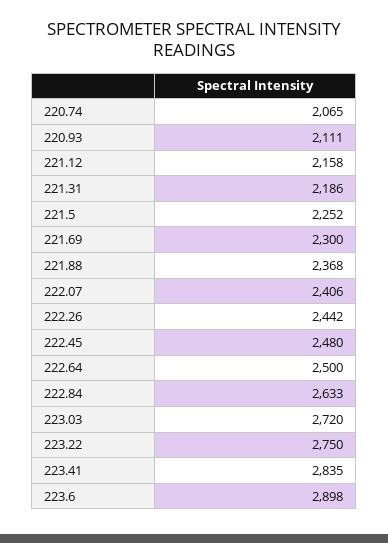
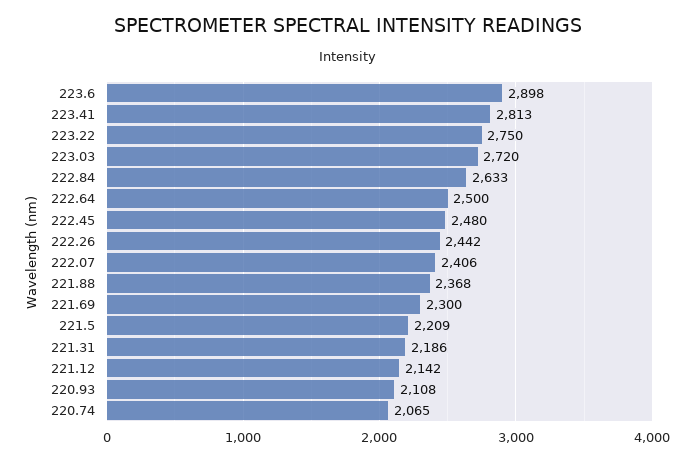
220.93: 2111 -> 2108
221.12: 2158 -> 2142
221.5: 2252 -> 2209
223.41: 2835 -> 2813

